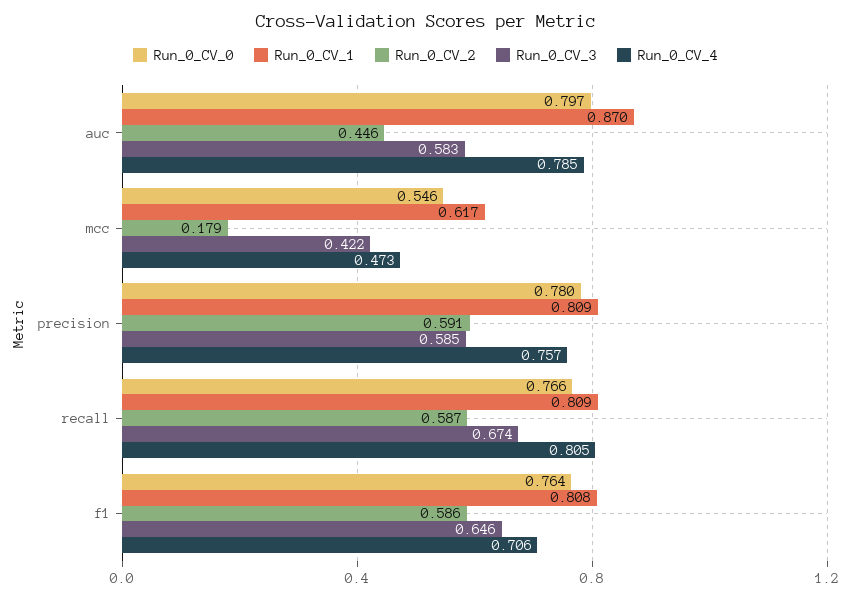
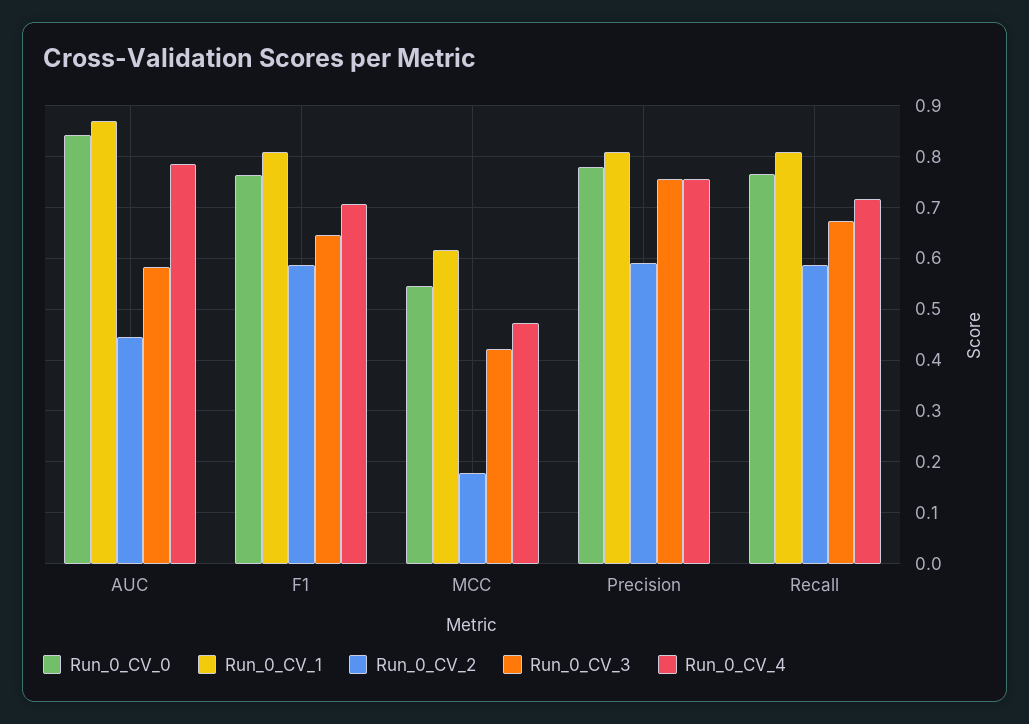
Run_0_CV_0, auc: 0.797 -> 0.84
Run_0_CV_3, precision: 0.585 -> 0.76
Run_0_CV_4, recall: 0.805 -> 0.72

